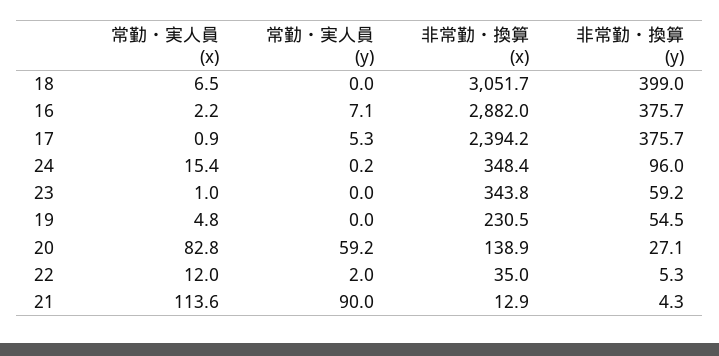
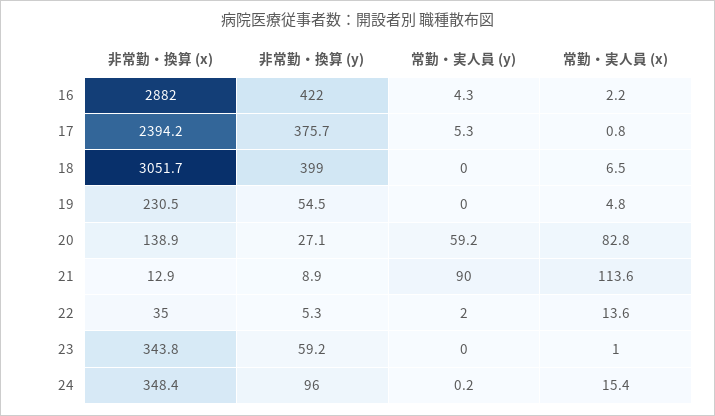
常勤・実人員 (y), 16: 7.1 -> 4.3
非常勤・換算 (y), 16: 375.7 -> 422
常勤・実人員 (x), 17: 0.9 -> 0.8
常勤・実人員 (x), 22: 12 -> 13.6
非常勤・換算 (y), 21: 4.3 -> 8.9

